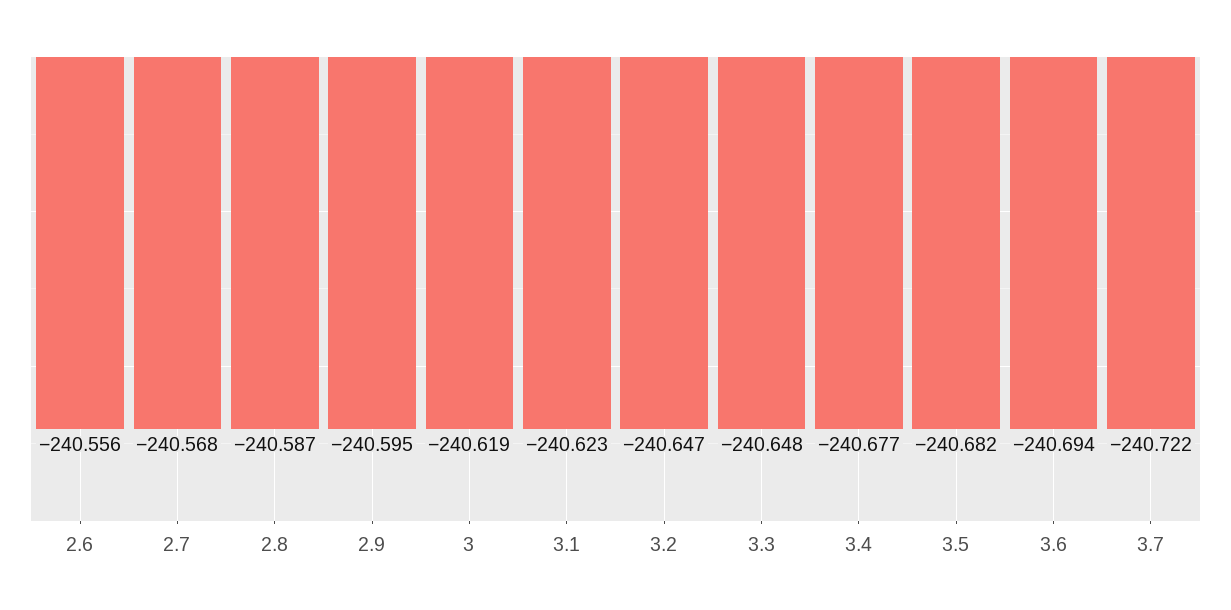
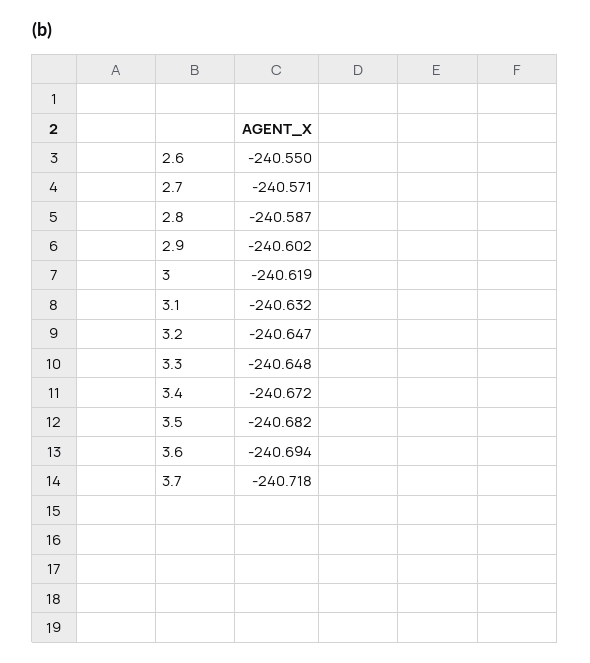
2.6: -240.556 -> -240.55
2.7: -240.568 -> -240.571
2.9: -240.595 -> -240.602
3.1: -240.623 -> -240.632
3.4: -240.677 -> -240.672
3.7: -240.722 -> -240.718

